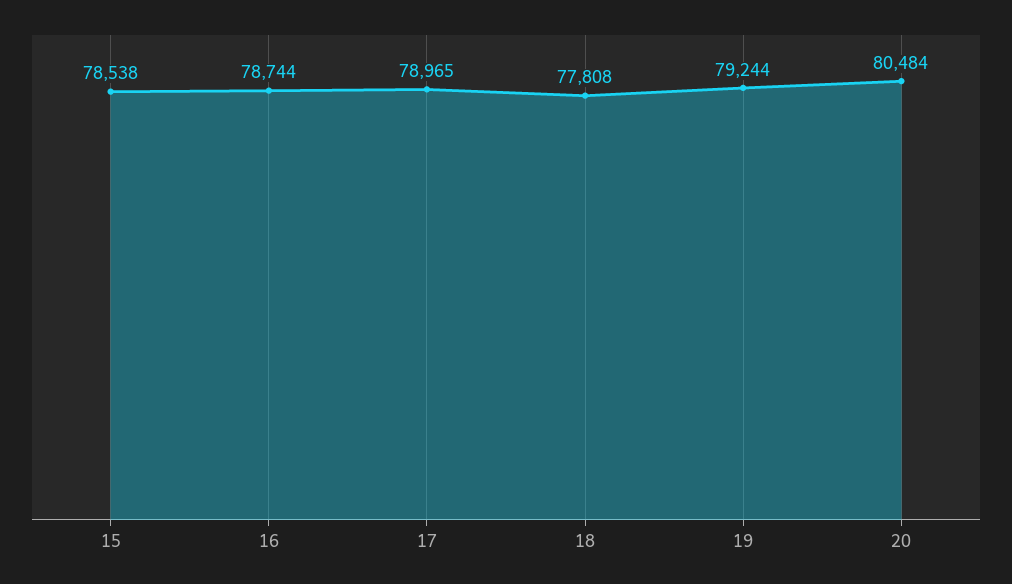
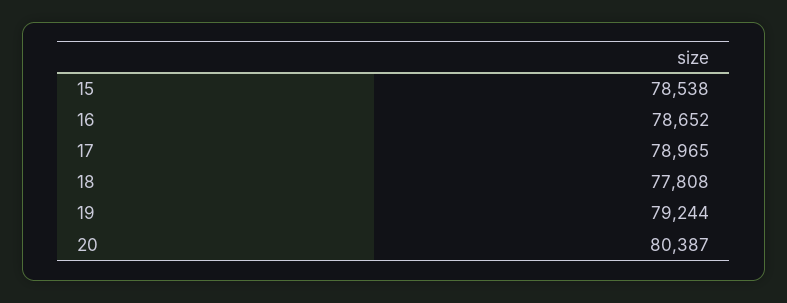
16: 78744 -> 78652
20: 80484 -> 80387

